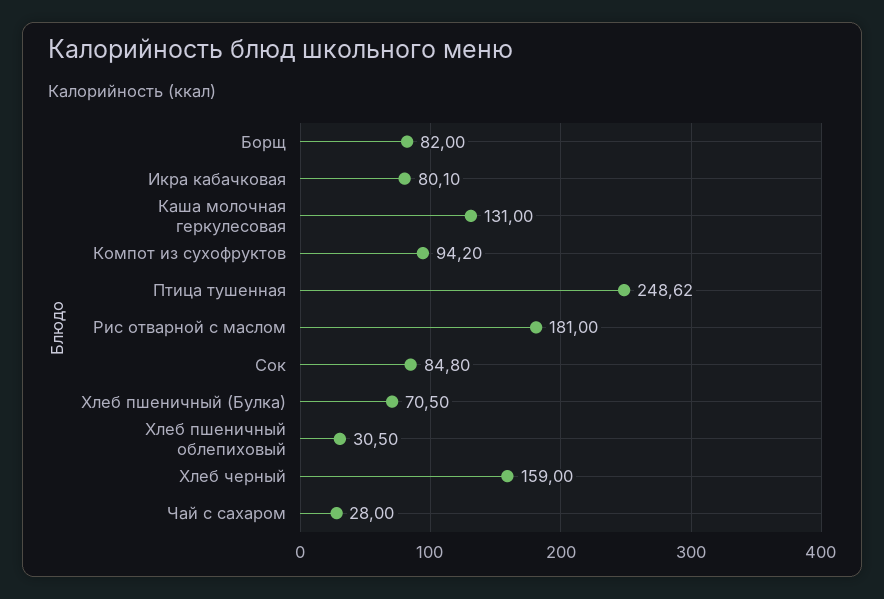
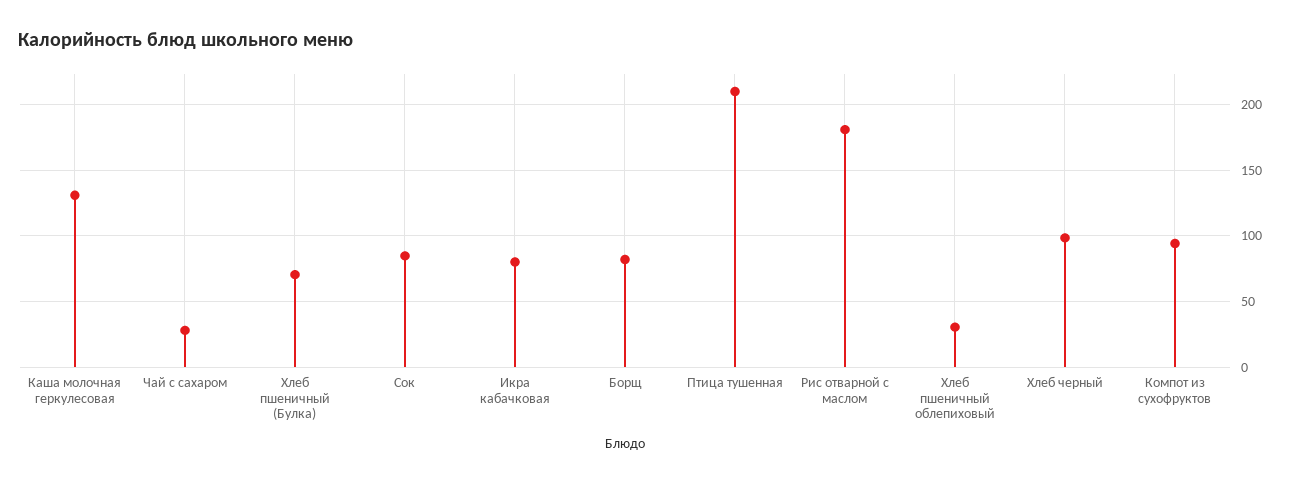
Птица тушенная: 248.62 -> 210
Хлеб черный: 159 -> 100

